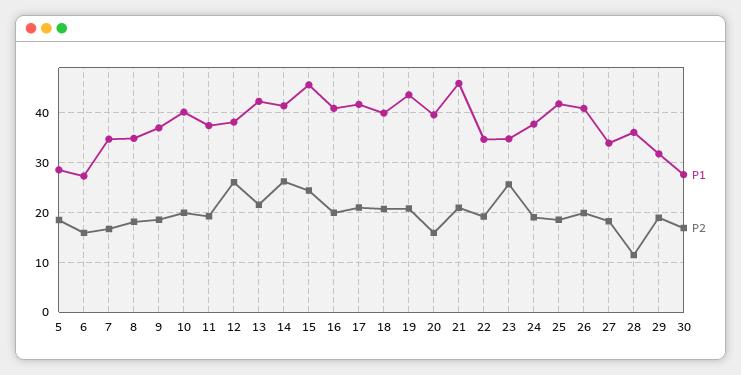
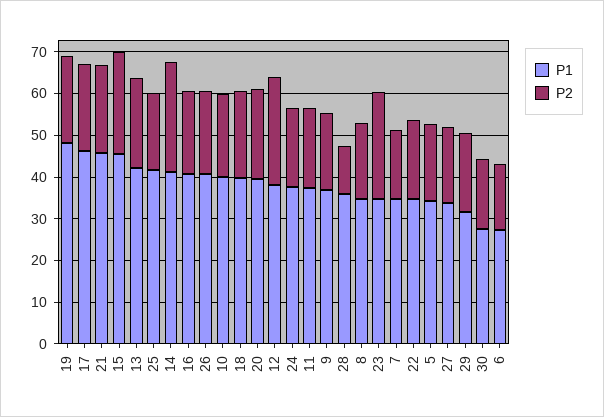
P1, 5: 28 -> 34
P1, 17: 42 -> 46
P1, 19: 44 -> 48
P2, 20: 16 -> 22

